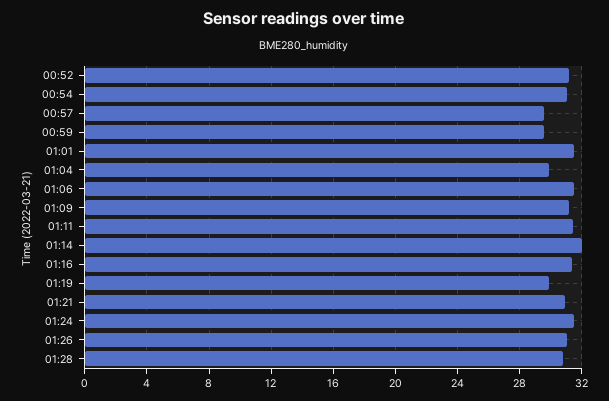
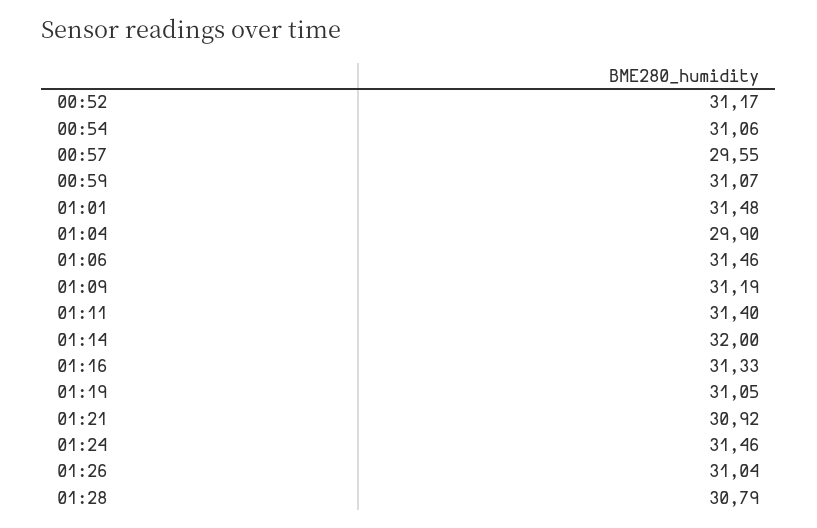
00:59: 29.5 -> 31.07
01:19: 30 -> 31.05

